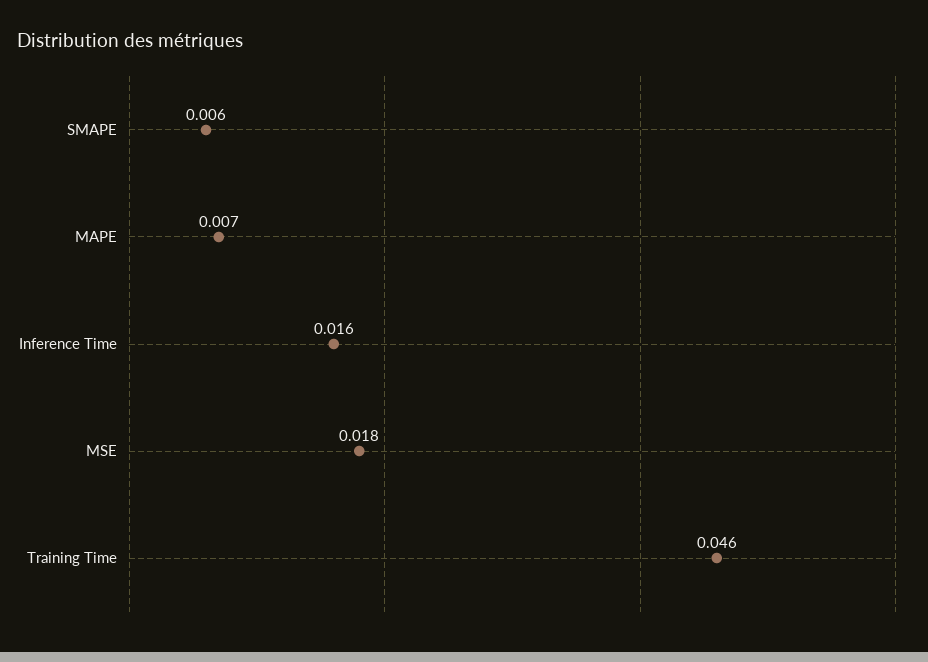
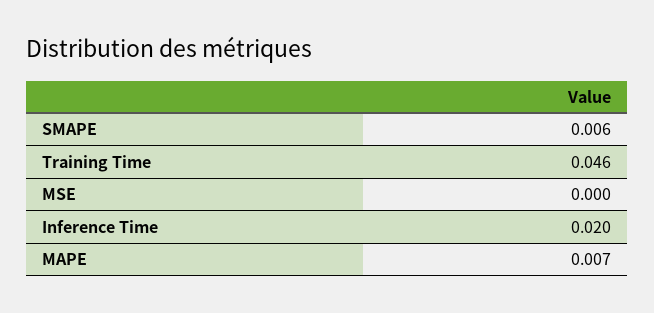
Inference Time: 0.016 -> 0.02
MSE: 0.018 -> 0

